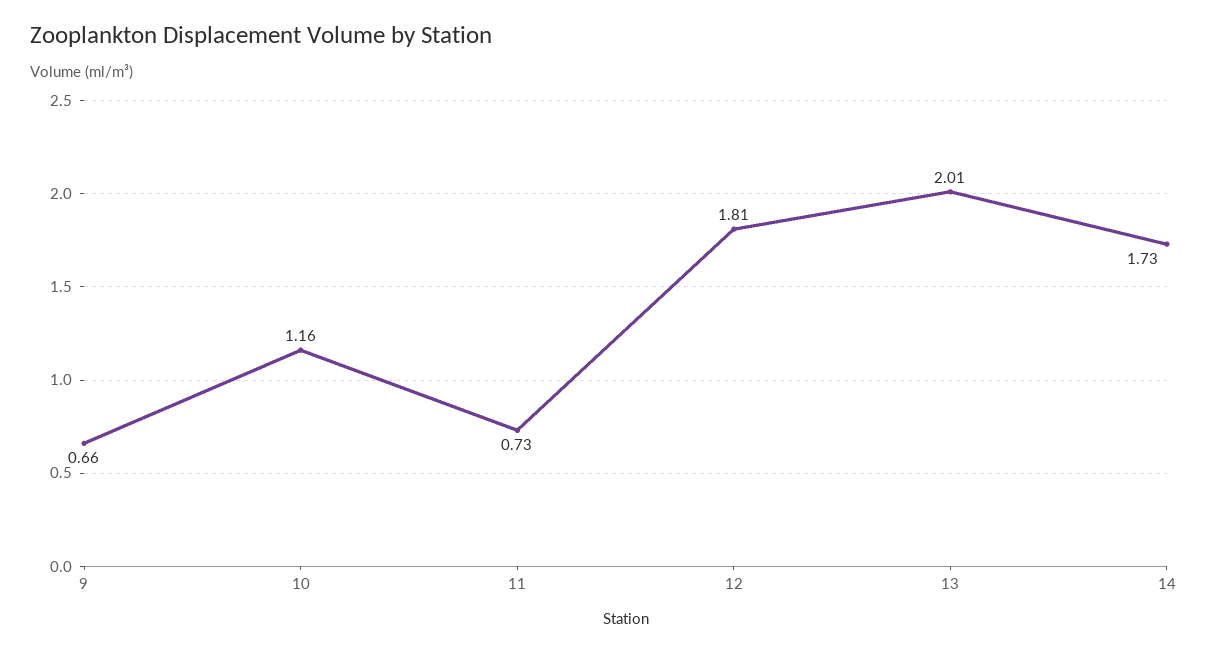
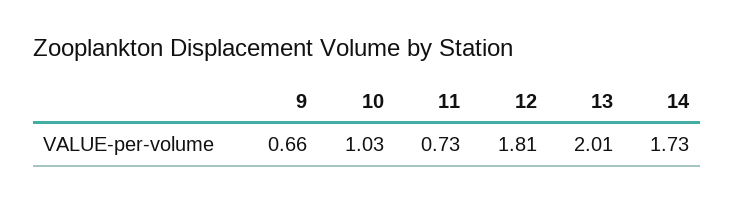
10: 1.16 -> 1.03

